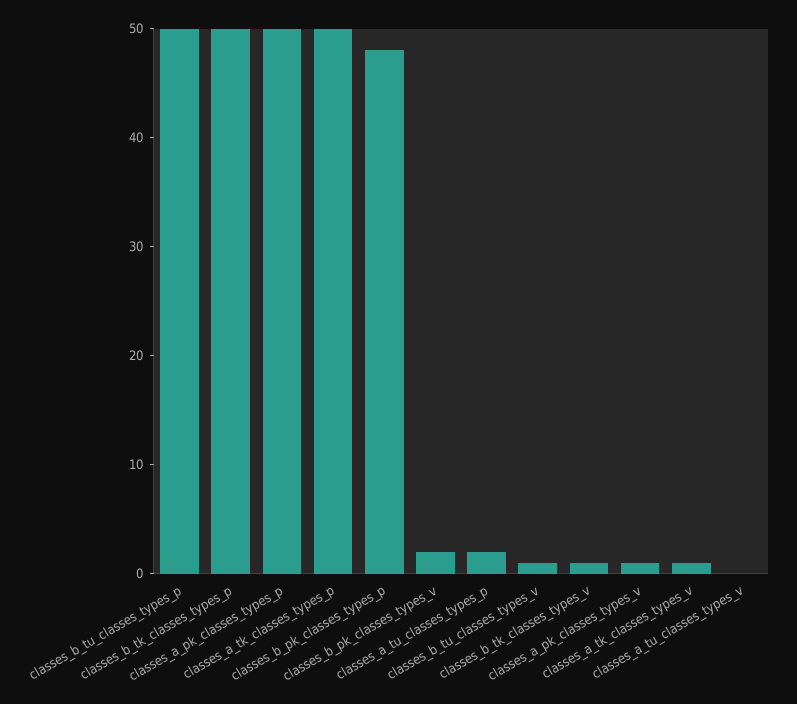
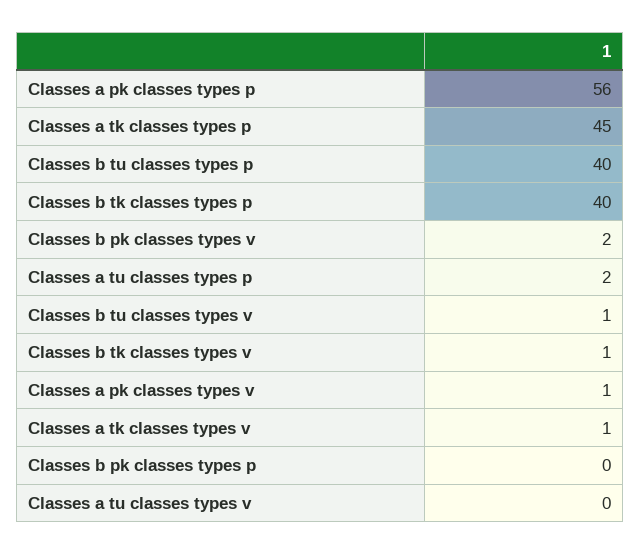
classes_b_tu_classes_types_p: 50 -> 40
classes_b_tk_classes_types_p: 50 -> 40
classes_a_pk_classes_types_p: 50 -> 56
classes_a_tk_classes_types_p: 50 -> 45
classes_b_pk_classes_types_p: 48 -> 0

